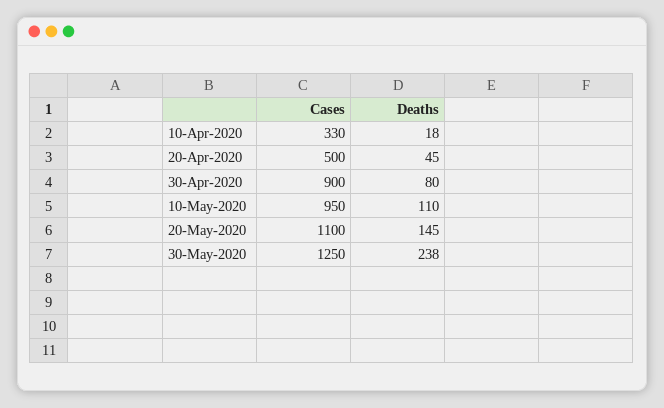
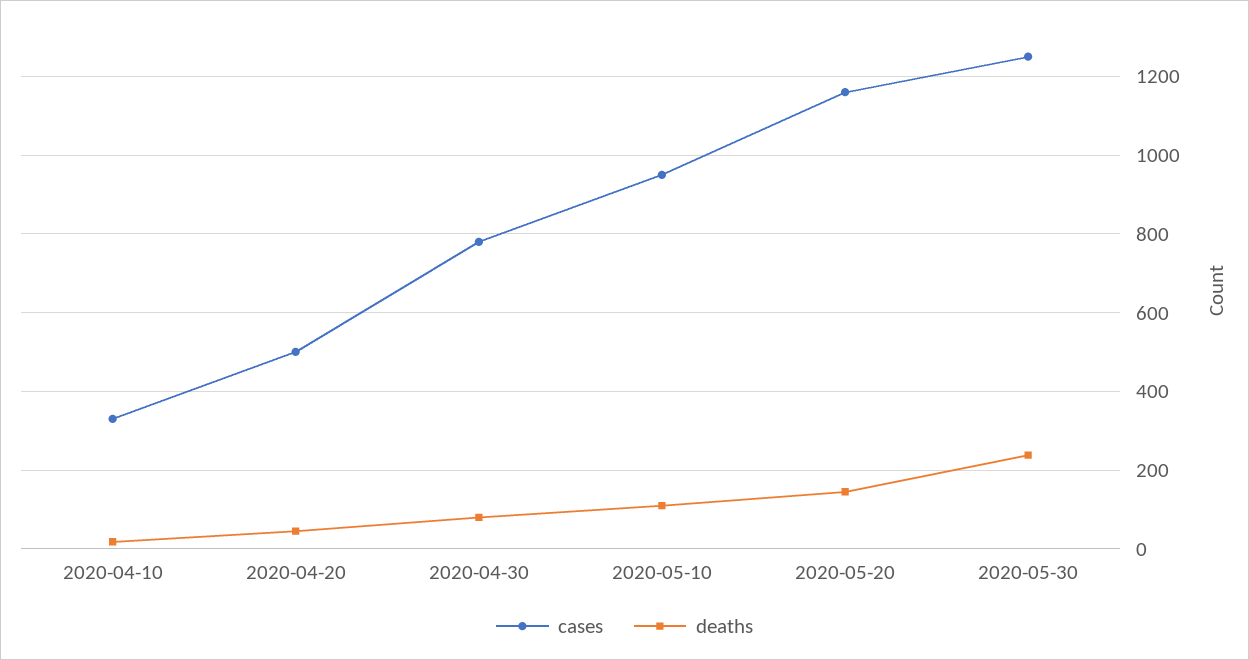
Cases, 30-Apr-2020: 900 -> 780
Cases, 20-May-2020: 1100 -> 1160

